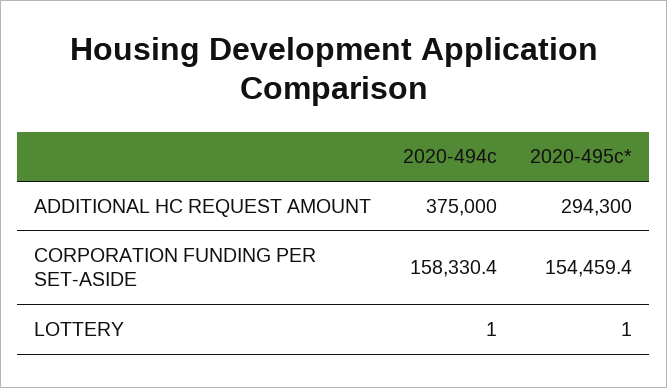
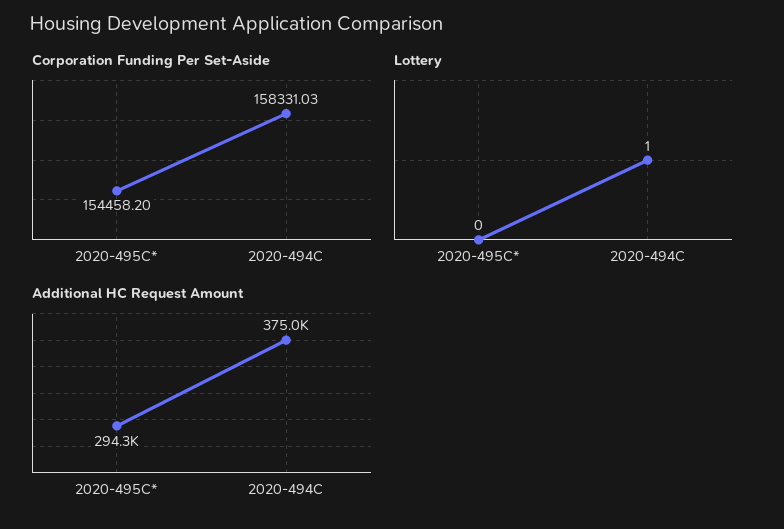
CORPORATION FUNDING PER SET-ASIDE, 2020-494c: 158330.4 -> 158331.03
CORPORATION FUNDING PER SET-ASIDE, 2020-495c*: 154459.4 -> 154458.2
LOTTERY, 2020-495c*: 1 -> 0

